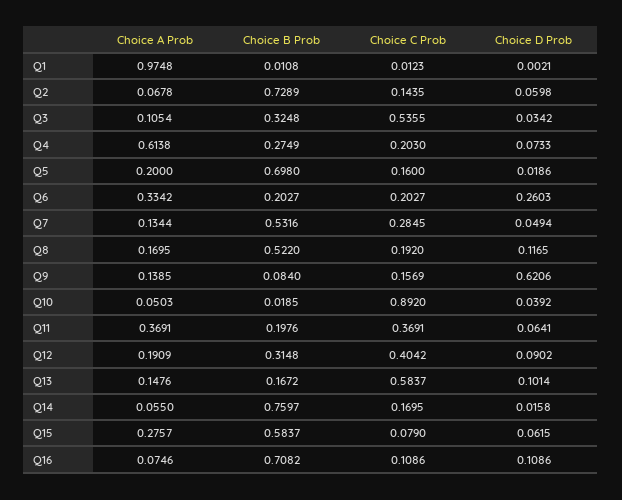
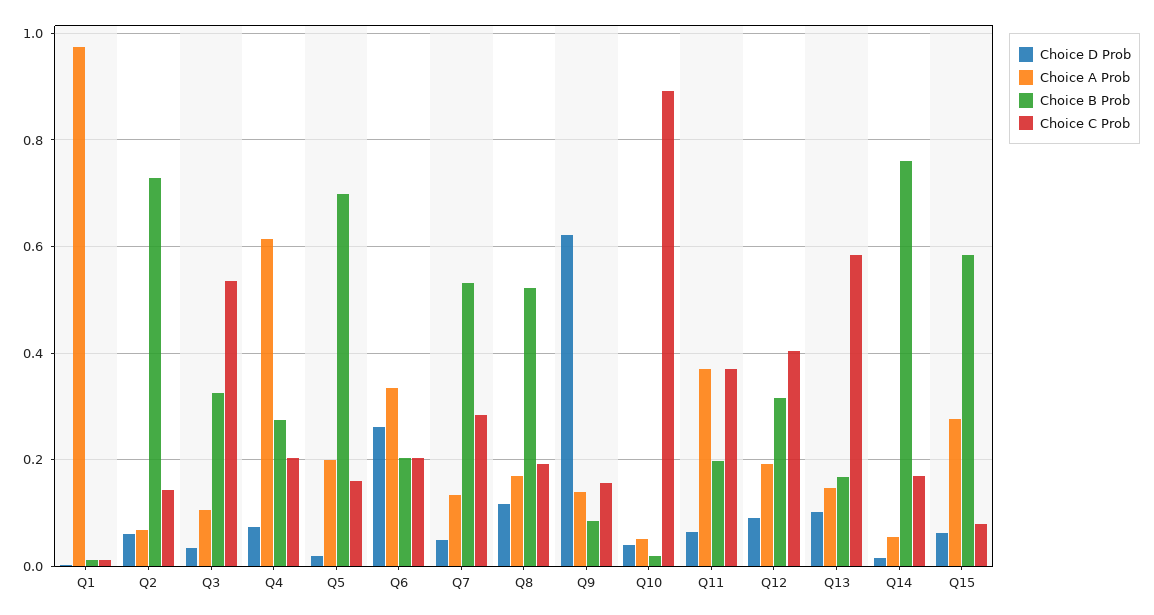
Choice A Prob, Q16: 0.0746 -> none
Choice B Prob, Q16: 0.7082 -> none
Choice C Prob, Q16: 0.1086 -> none
Choice D Prob, Q16: 0.1086 -> none

